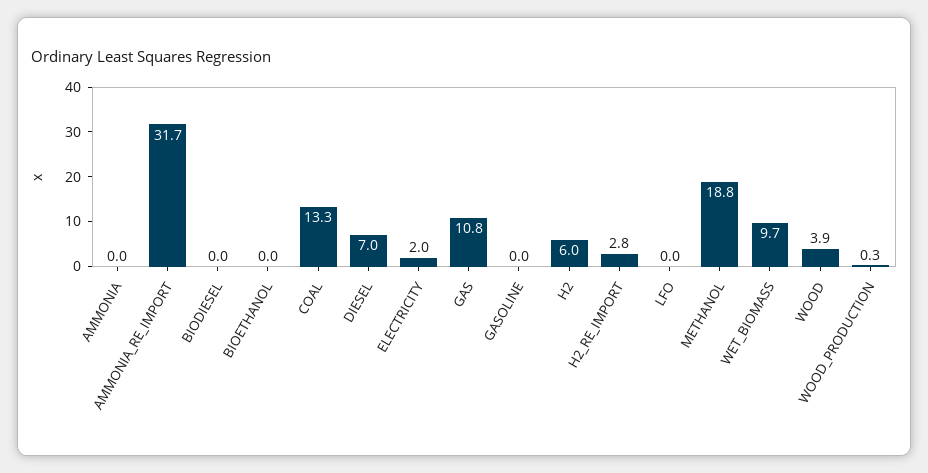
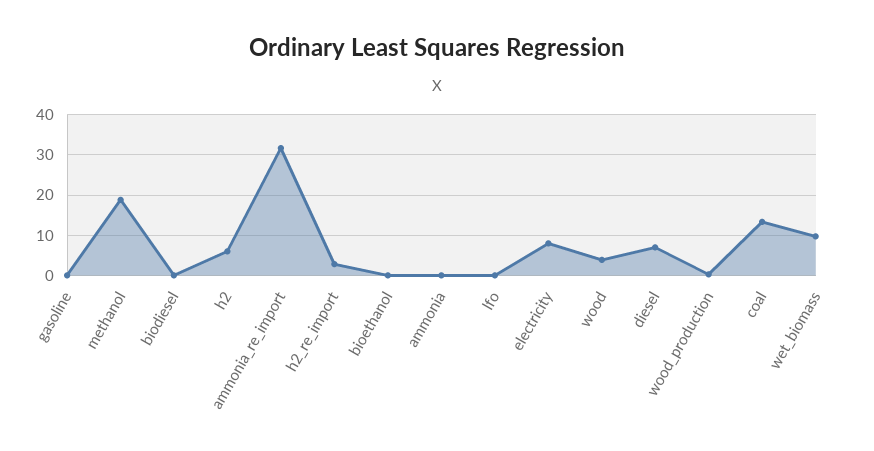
ELECTRICITY: 2 -> 8
GAS: 10.8 -> none

